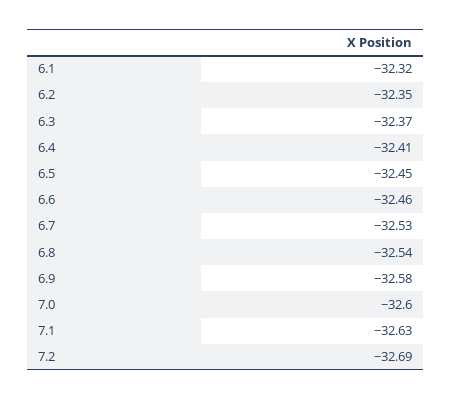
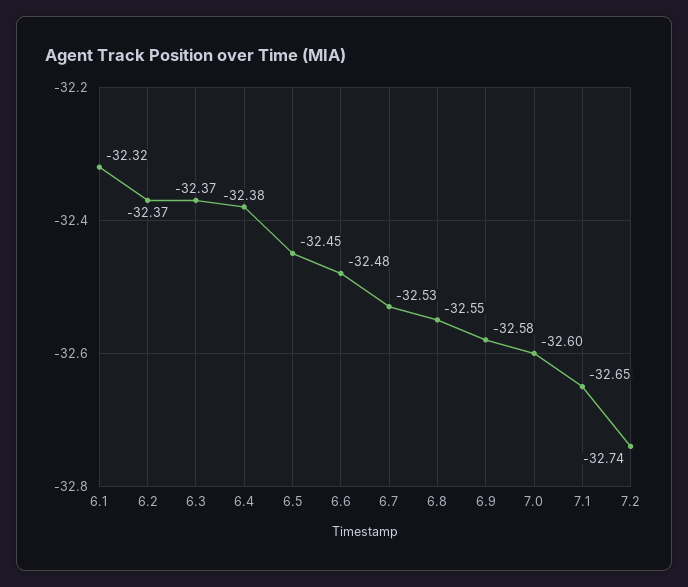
6.2: -32.35 -> -32.37
6.4: -32.41 -> -32.38
6.6: -32.46 -> -32.48
6.8: -32.54 -> -32.55
7.1: -32.63 -> -32.65
7.2: -32.69 -> -32.74

